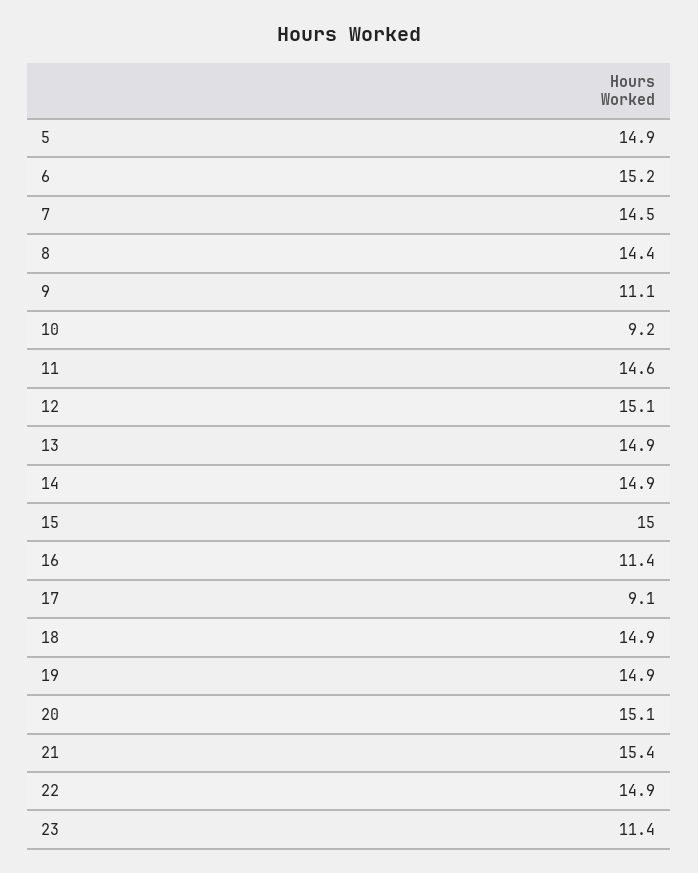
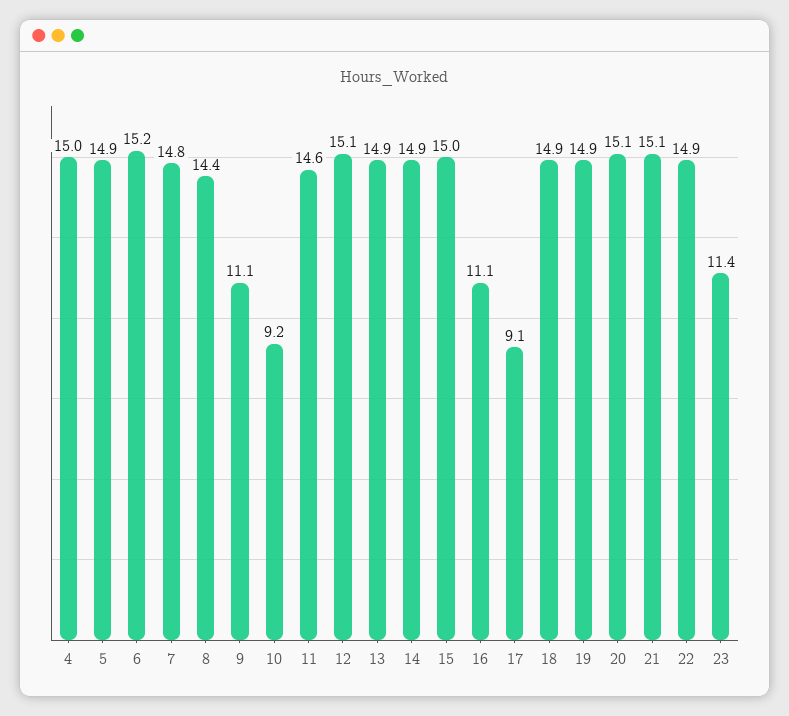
7: 14.5 -> 14.8
16: 11.4 -> 11.1
21: 15.4 -> 15.1
4: none -> 15

